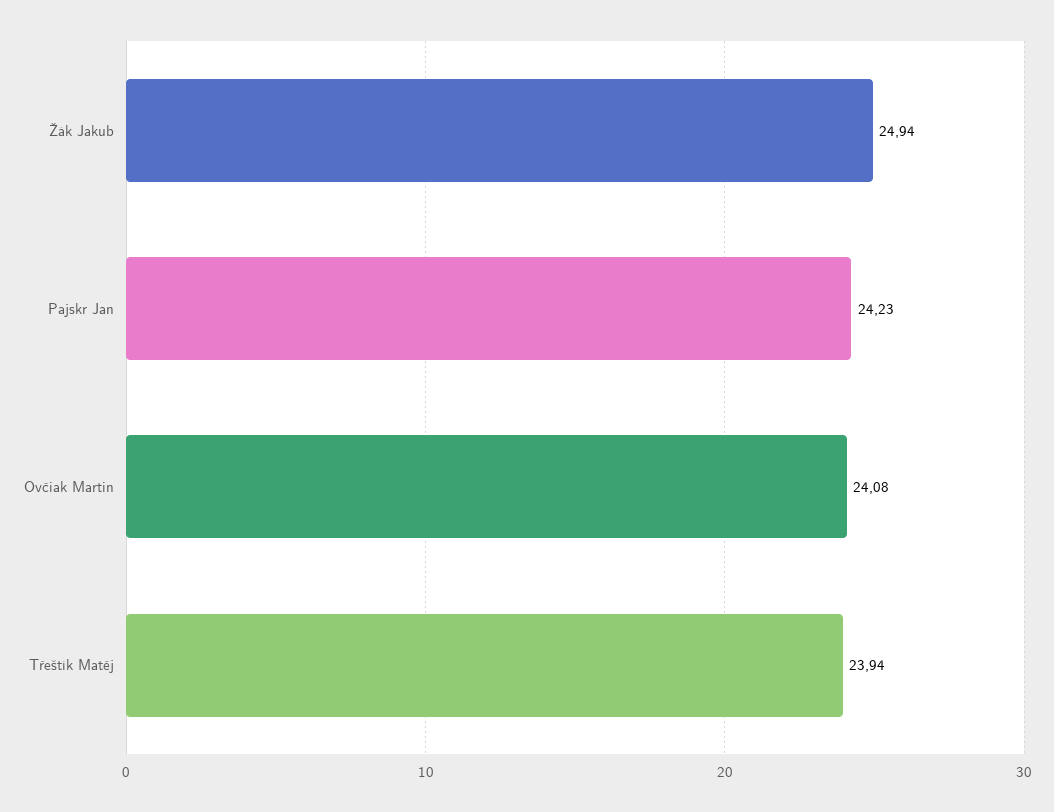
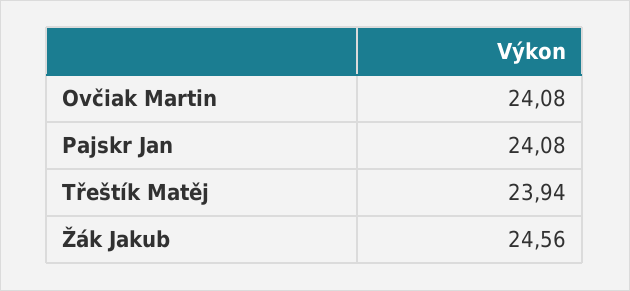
Žák Jakub: 24.94 -> 24.56
Pajskr Jan: 24.23 -> 24.08

